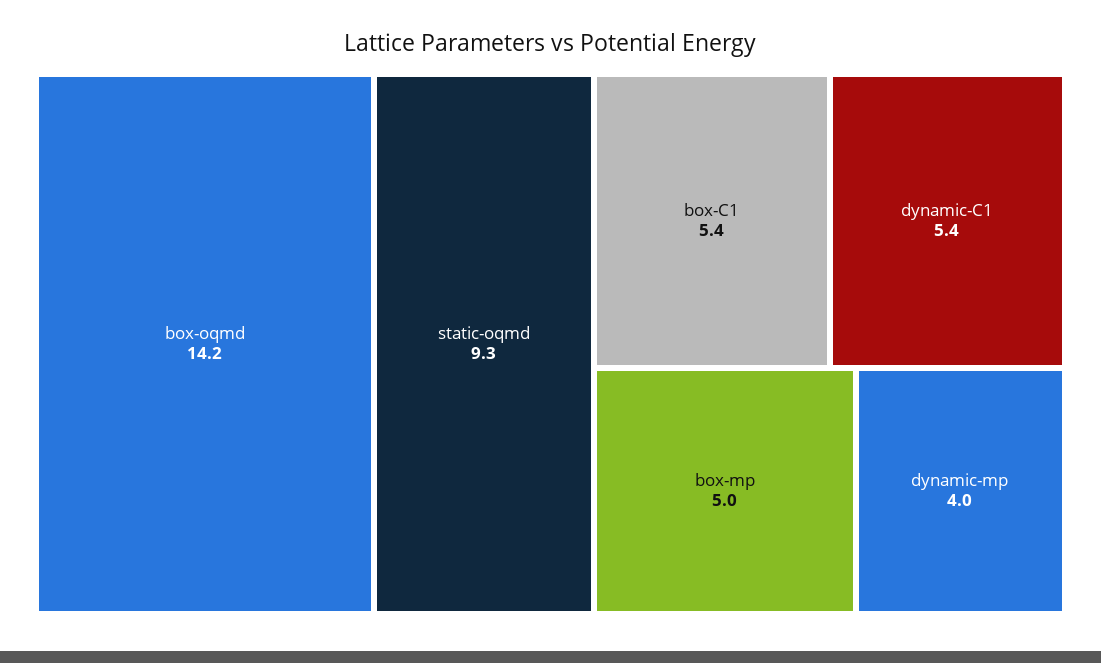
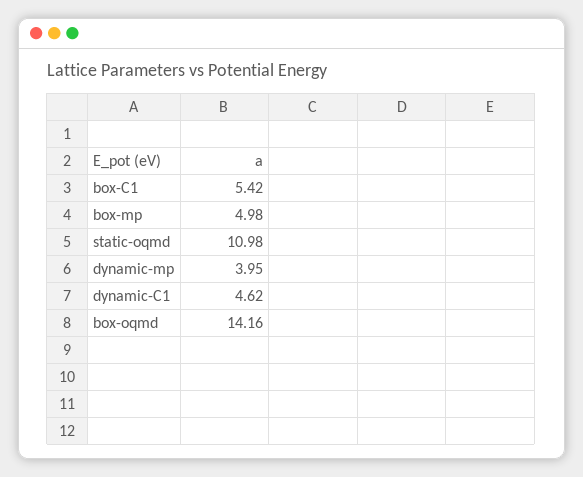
static-oqmd: 9.3 -> 10.98
dynamic-C1: 5.4 -> 4.62

